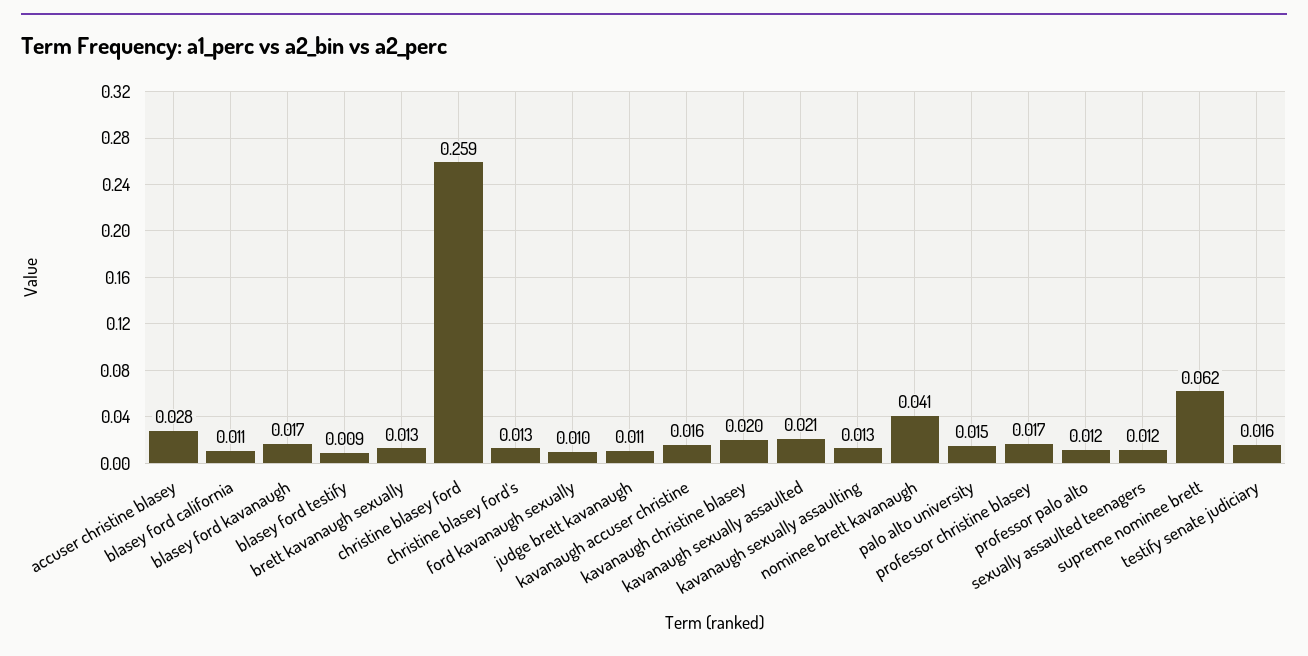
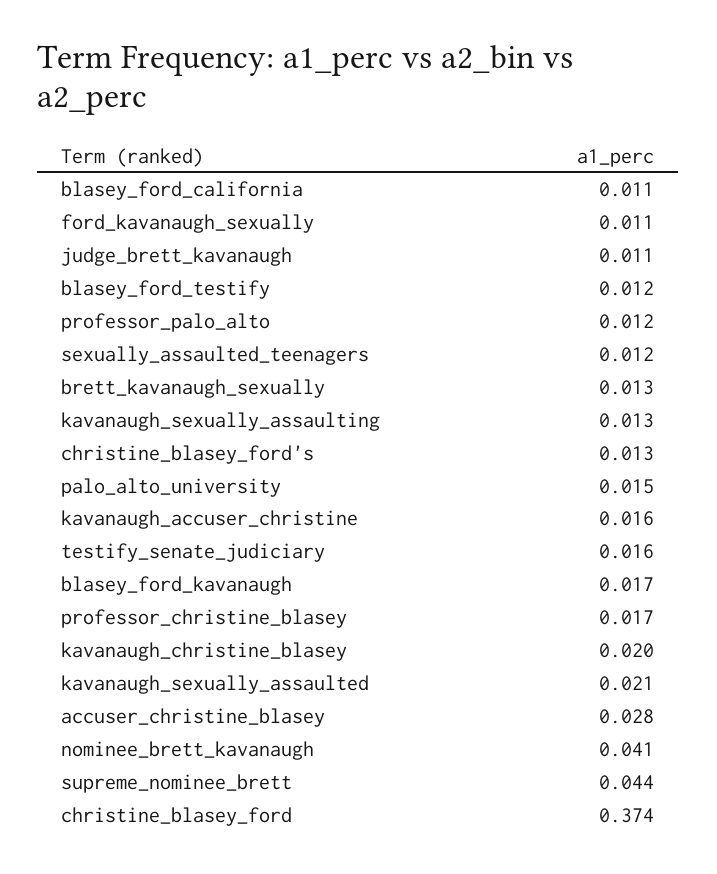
blasey ford testify: 0.009 -> 0.012
christine blasey ford: 0.259 -> 0.374
ford kavanaugh sexually: 0.01 -> 0.011
supreme nominee brett: 0.062 -> 0.044

